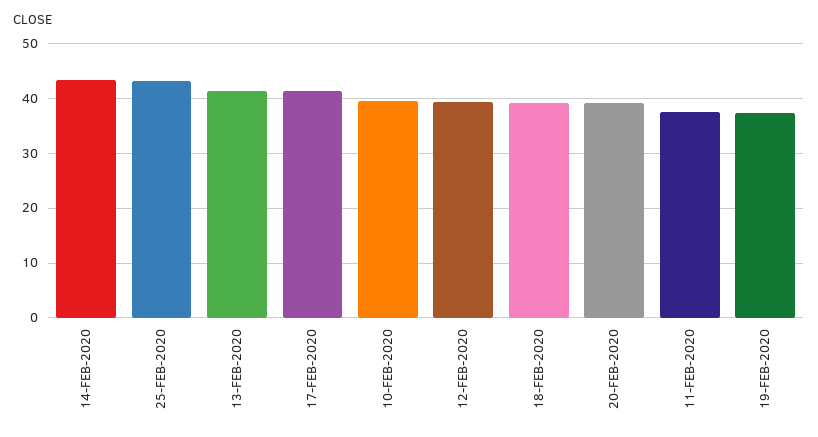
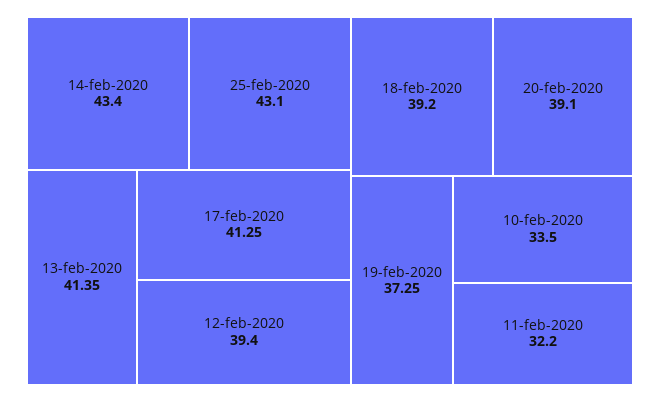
10-FEB-2020: 40 -> 33.5
11-FEB-2020: 38 -> 32.2

